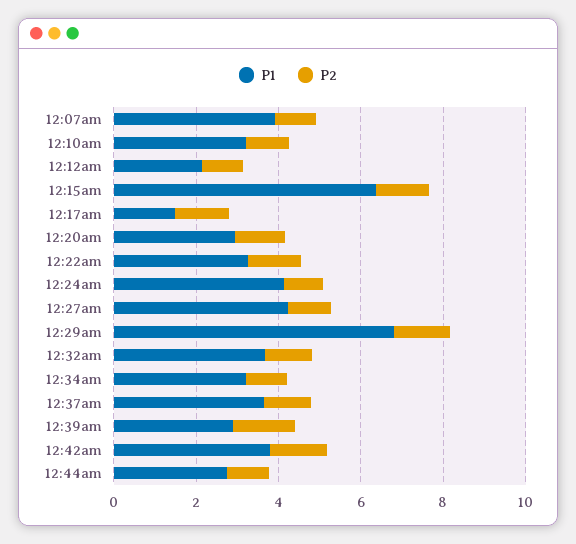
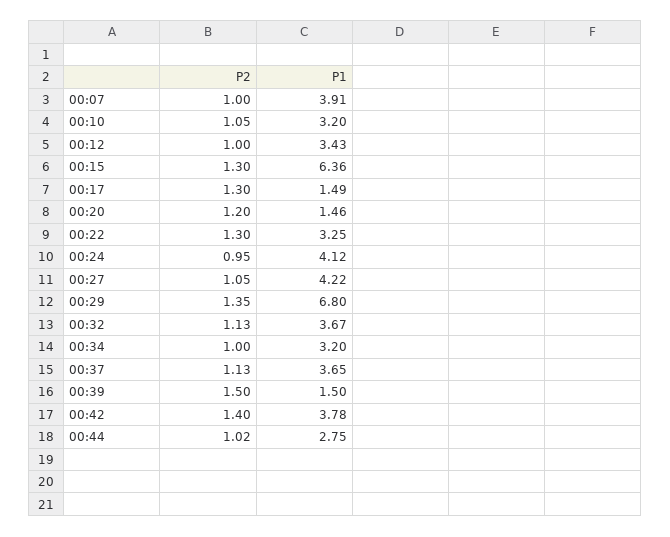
P1, 12:12am: 2 -> 3.43
P1, 12:20am: 3 -> 1.46
P1, 12:39am: 3 -> 1.5

